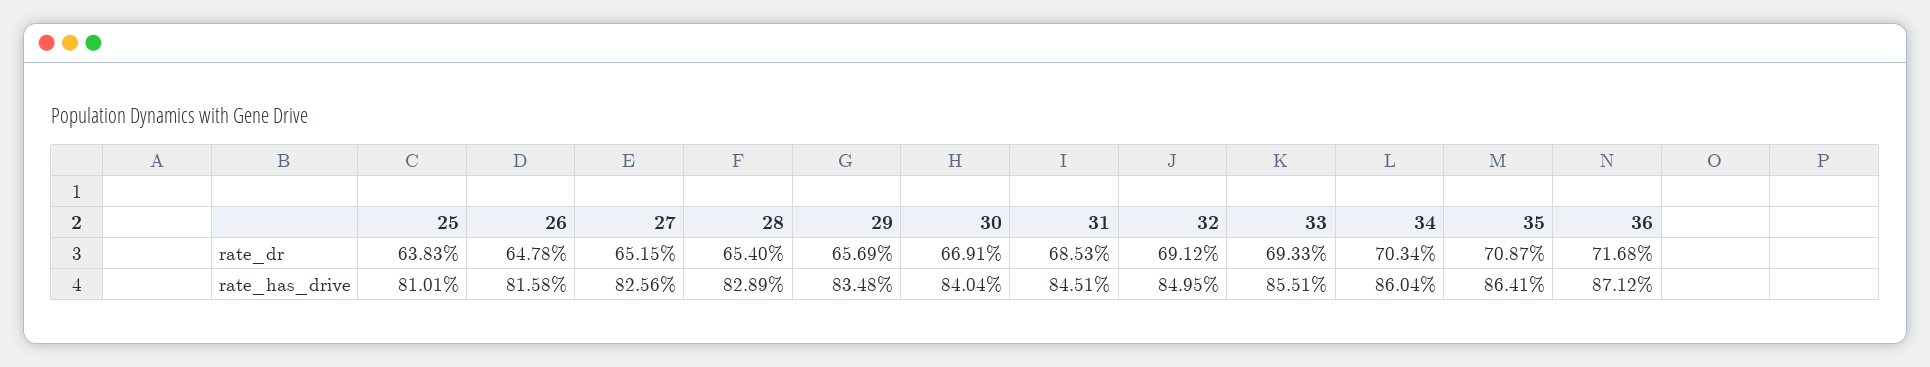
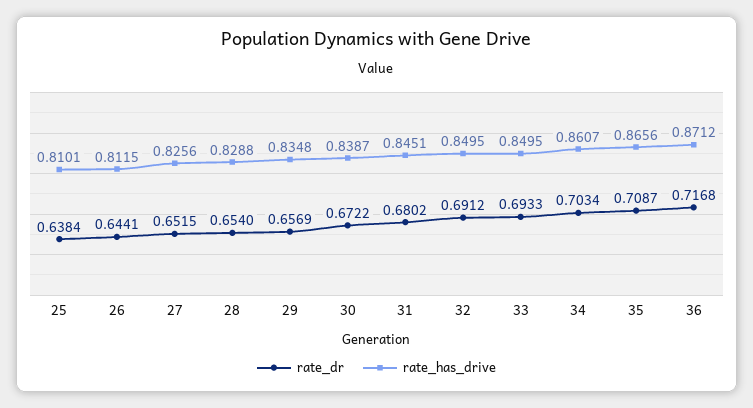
rate_dr, 25: 0.6383 -> 0.6384
rate_dr, 26: 0.6478 -> 0.6441
rate_dr, 30: 0.6691 -> 0.6722
rate_dr, 31: 0.6853 -> 0.6802
rate_has_drive, 26: 0.8158 -> 0.8115
rate_has_drive, 28: 0.8289 -> 0.8288
rate_has_drive, 30: 0.8404 -> 0.8387
rate_has_drive, 33: 0.8551 -> 0.8495
rate_has_drive, 34: 0.8604 -> 0.8607
rate_has_drive, 35: 0.8641 -> 0.8656

